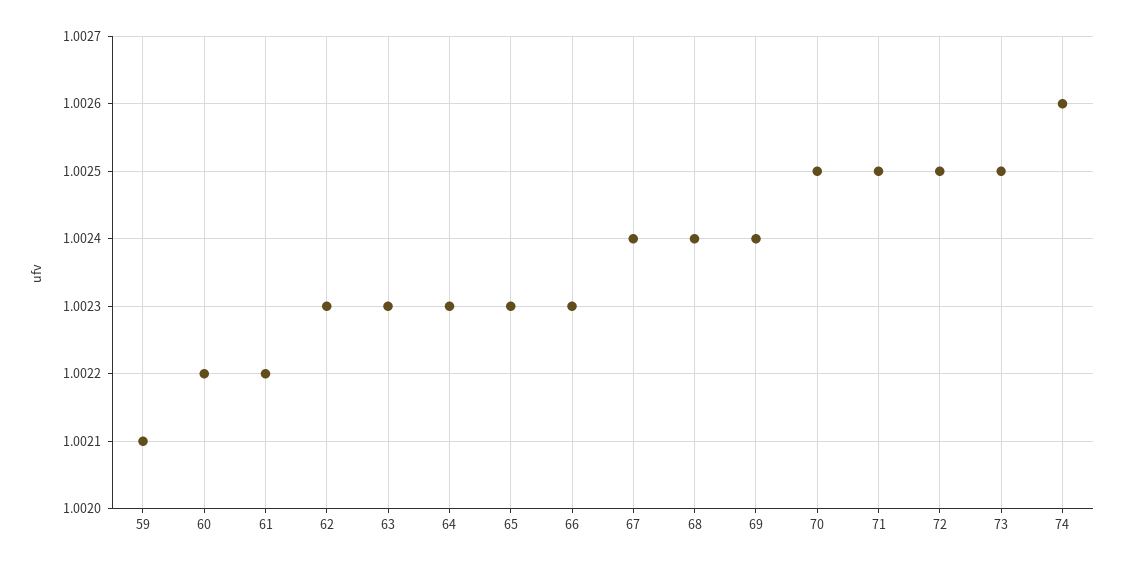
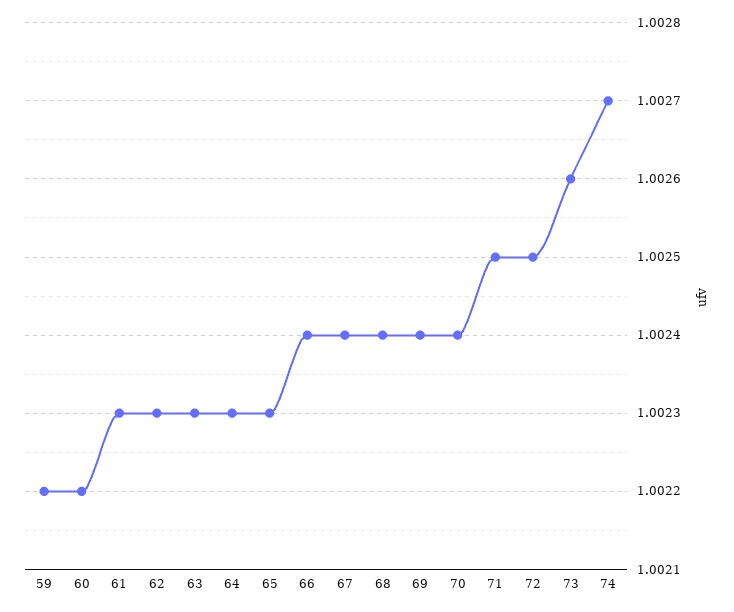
59: 1.0021 -> 1.0022
61: 1.0022 -> 1.0023
66: 1.0023 -> 1.0024
70: 1.0025 -> 1.0024
73: 1.0025 -> 1.0026
74: 1.0026 -> 1.0027

